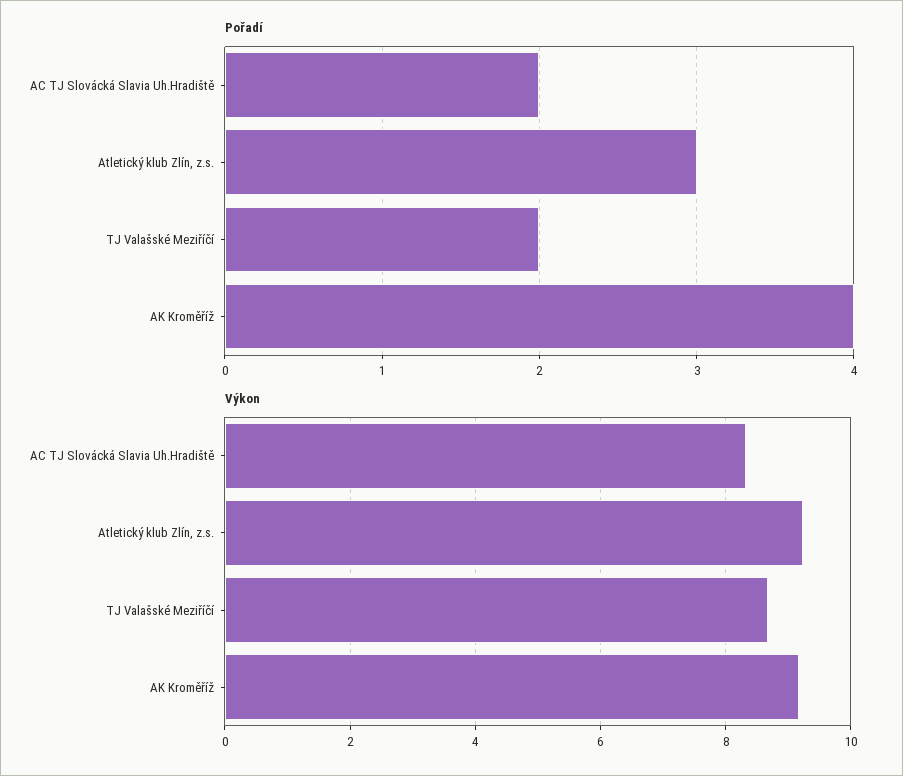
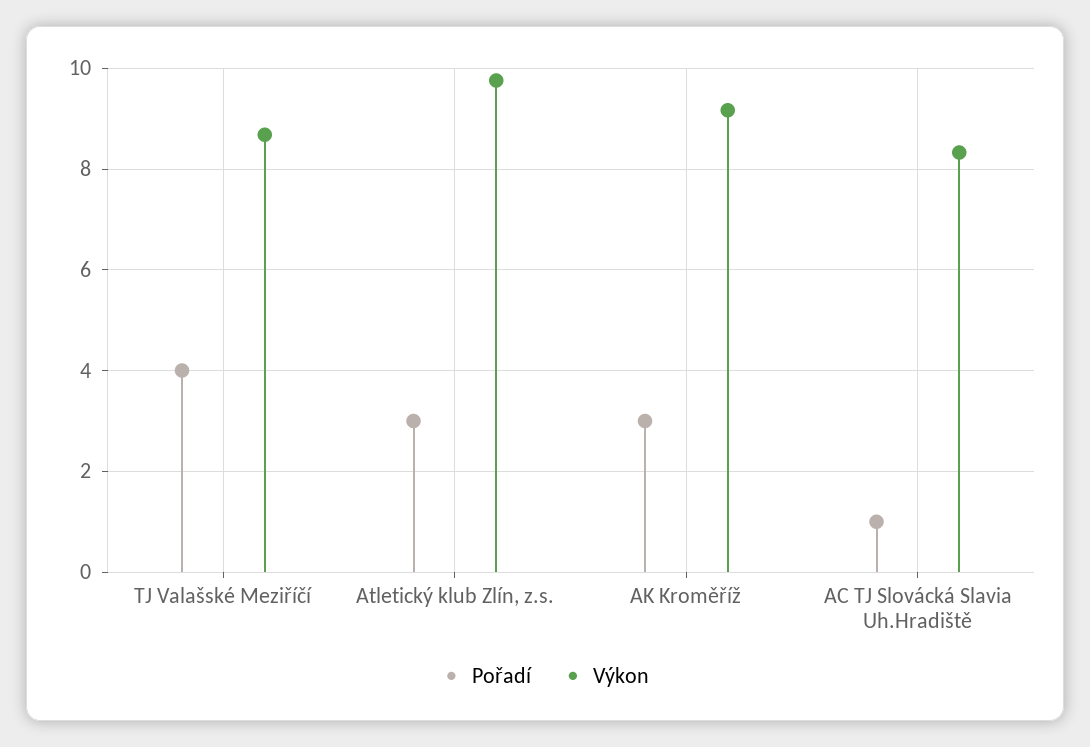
Pořadí, AC TJ Slovácká Slavia Uh.Hradiště: 2 -> 1
Pořadí, TJ Valašské Meziříčí: 2 -> 4
Pořadí, AK Kroměříž: 4 -> 3
Výkon, Atletický klub Zlín, z.s.: 9.2 -> 9.8

